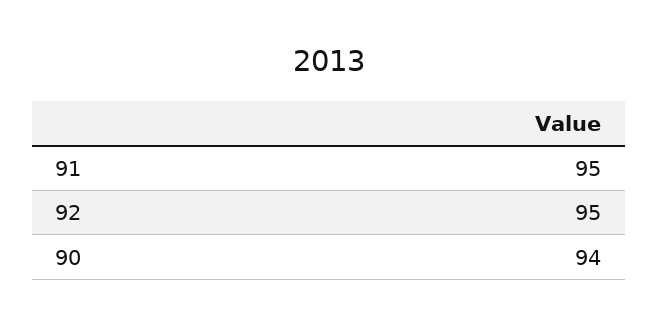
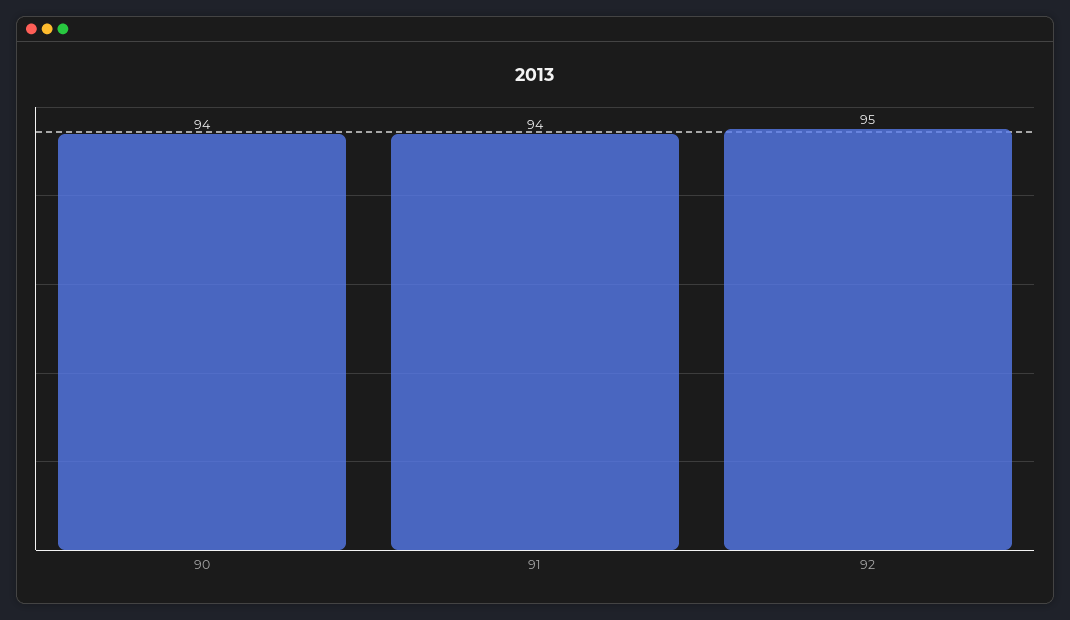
91: 95 -> 94

